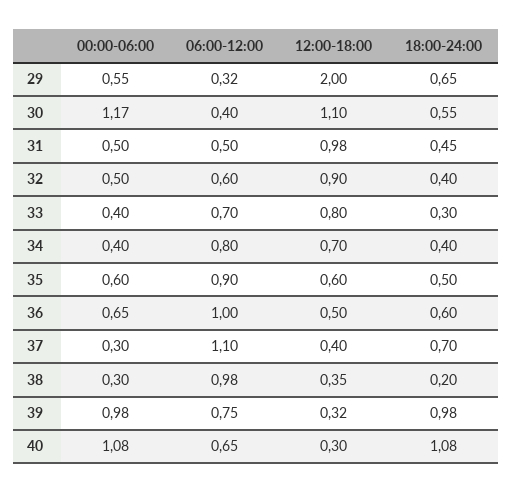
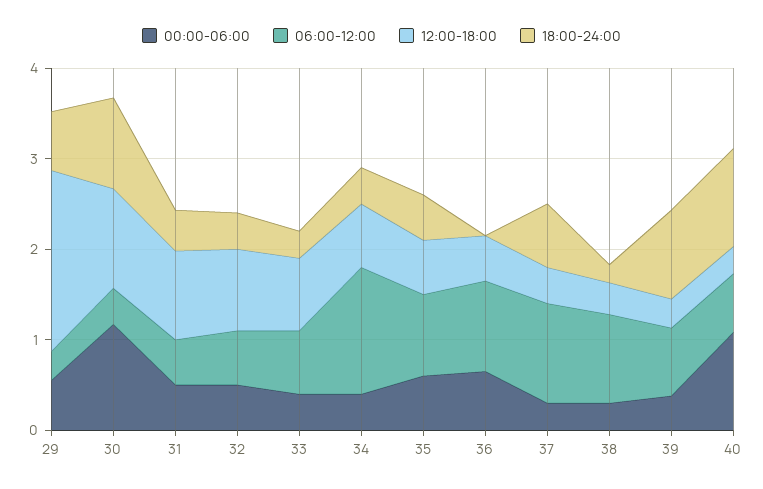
18:00-24:00, 30: 0.55 -> 1
06:00-12:00, 34: 0.8 -> 1.4
18:00-24:00, 36: 0.6 -> 0
00:00-06:00, 39: 0.98 -> 0.4

